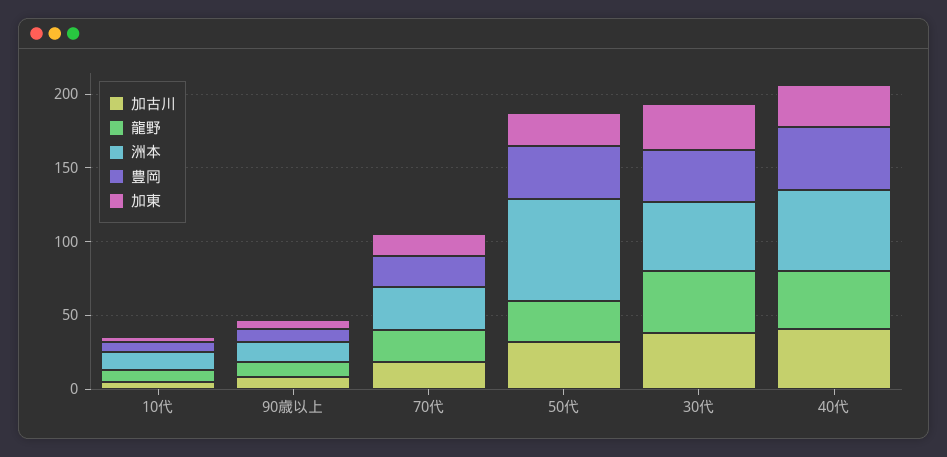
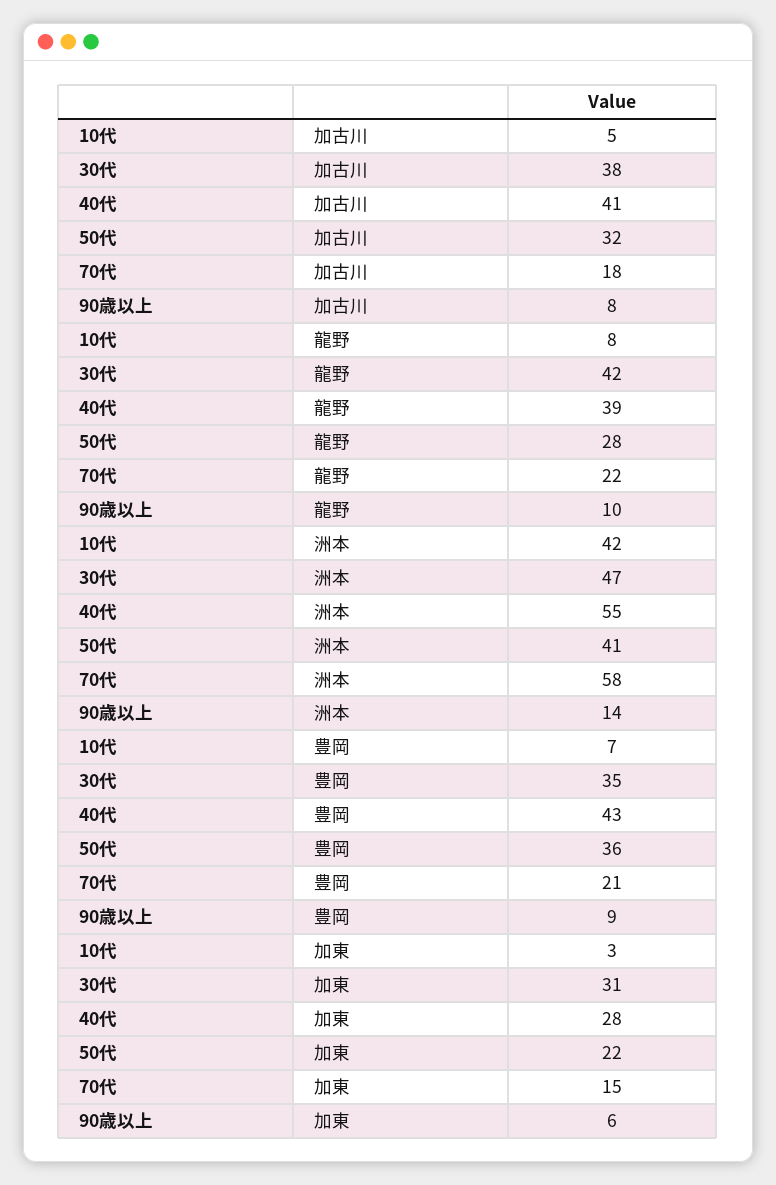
洲本, 10代: 10 -> 42
洲本, 70代: 30 -> 58
洲本, 50代: 70 -> 41

